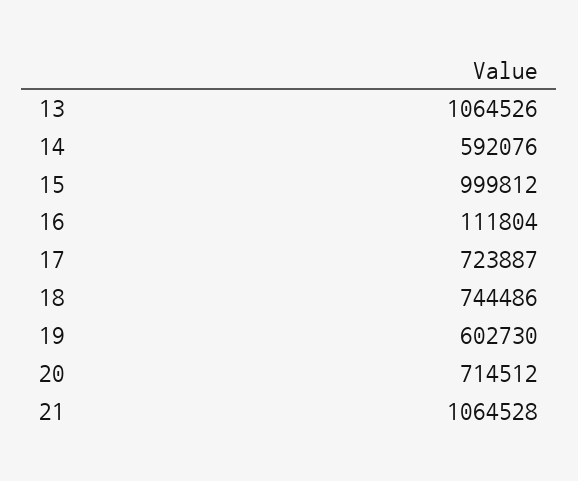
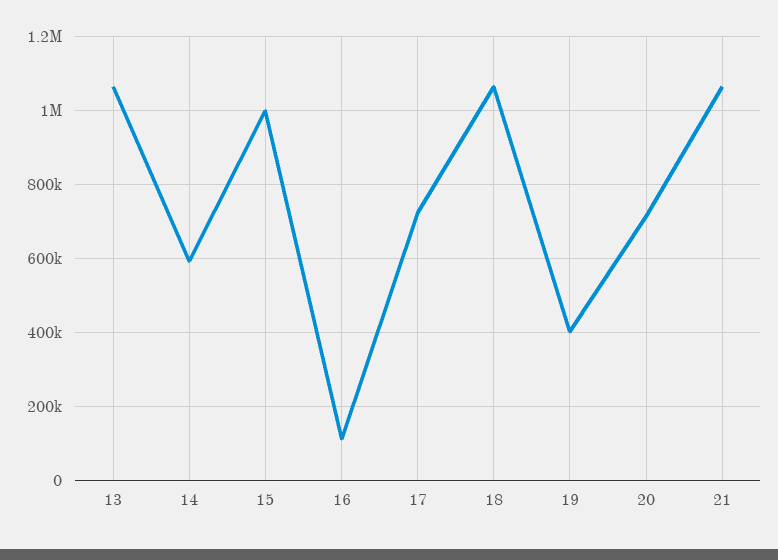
18: 744486 -> 1060000
19: 602730 -> 400000

